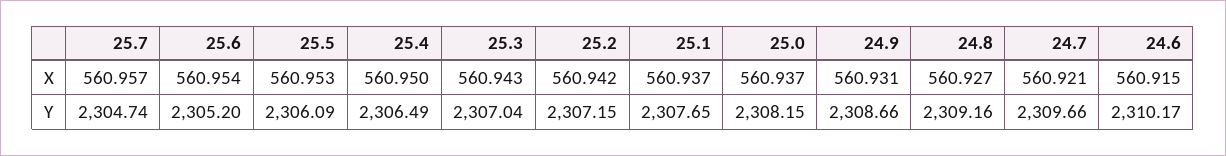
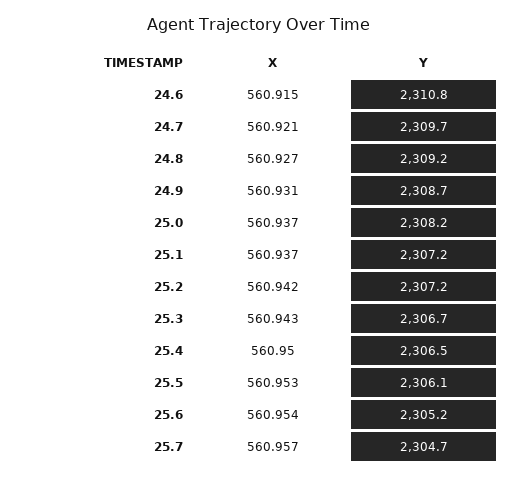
25.3, Y: 2307.04 -> 2306.7
25.1, Y: 2307.65 -> 2307.2
24.6, Y: 2310.17 -> 2310.8

